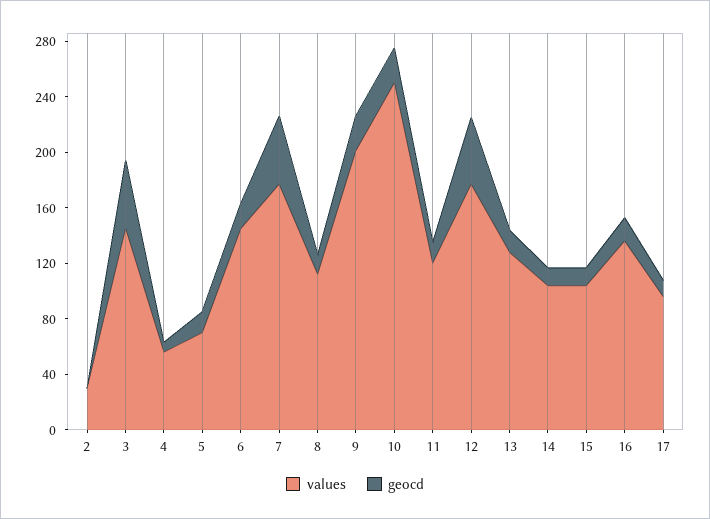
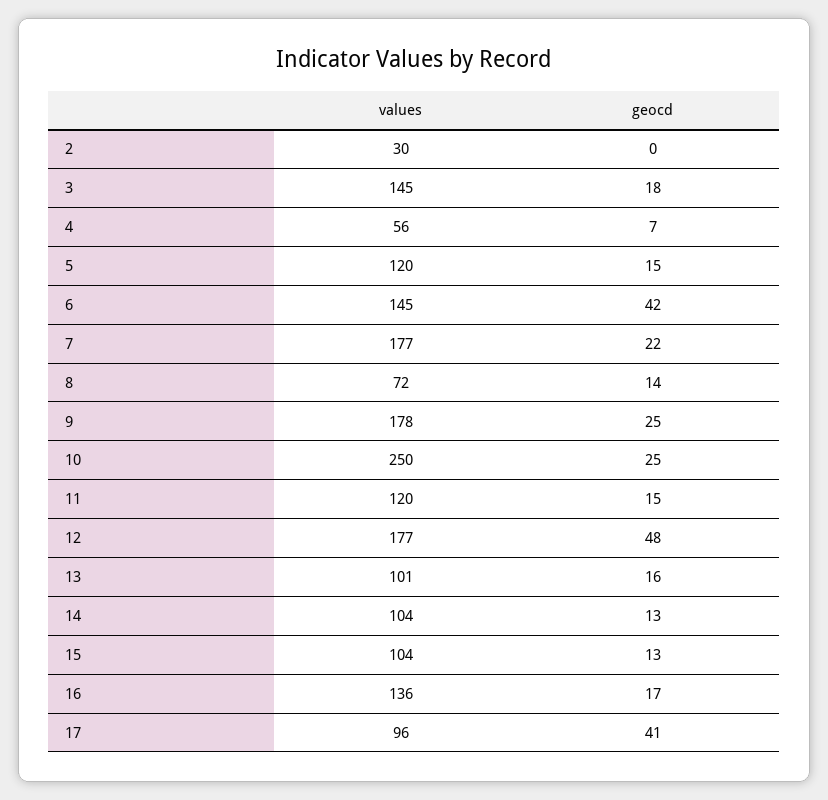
geocd, 3: 50 -> 18
values, 5: 70 -> 120
geocd, 6: 20 -> 42
geocd, 7: 50 -> 22
values, 8: 110 -> 72
values, 9: 200 -> 178
values, 13: 130 -> 101
geocd, 17: 10 -> 41

